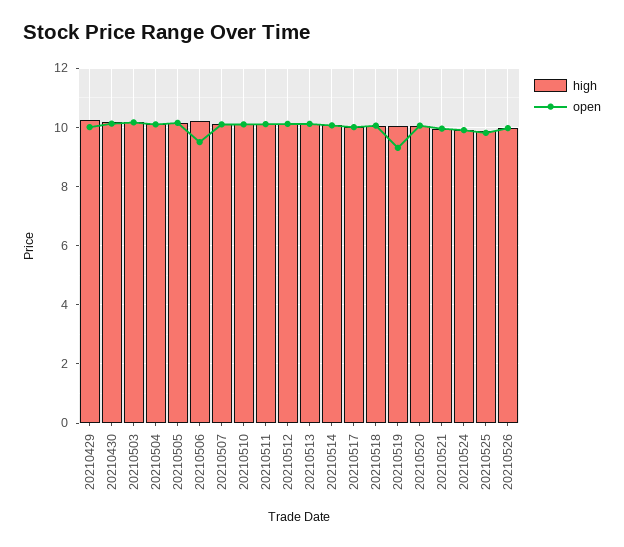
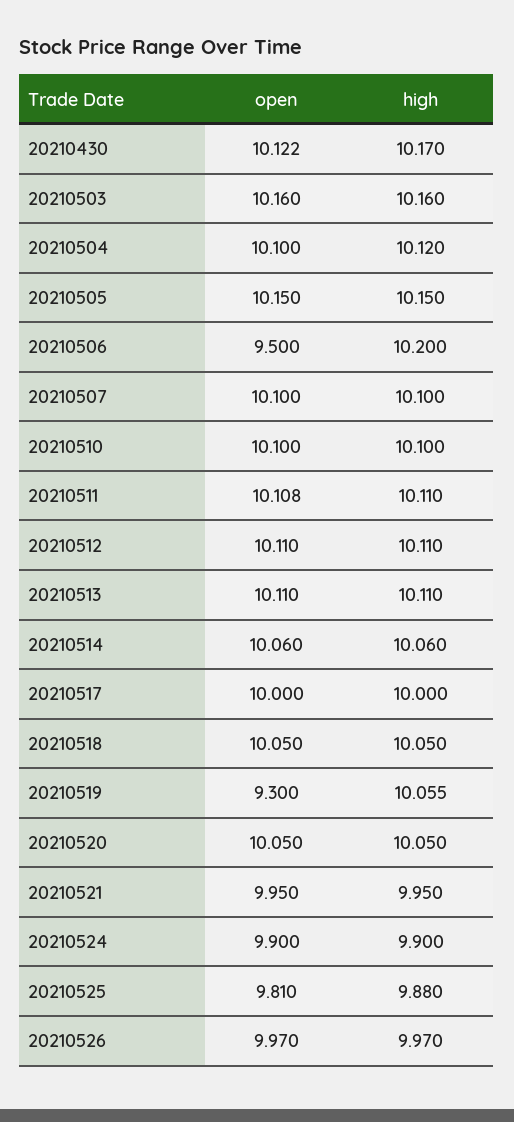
high, 20210429: 10.25 -> none
open, 20210429: 10 -> none

